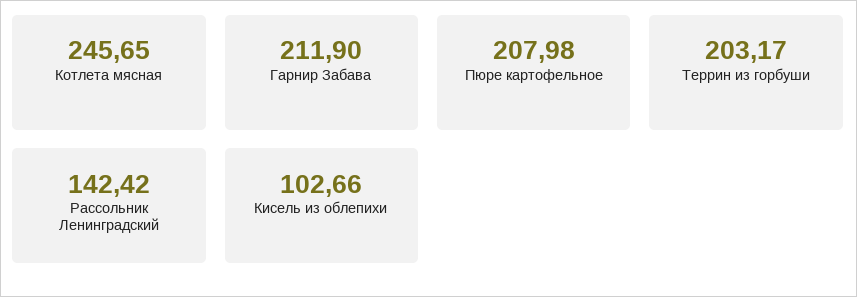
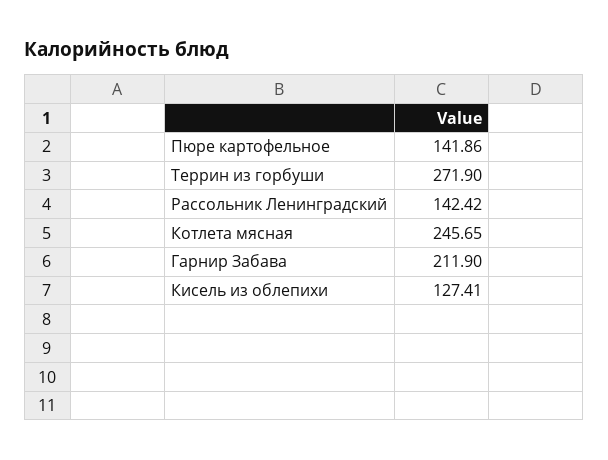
Пюре картофельное: 207.98 -> 141.86
Террин из горбуши: 203.17 -> 271.9
Кисель из облепихи: 102.66 -> 127.41

